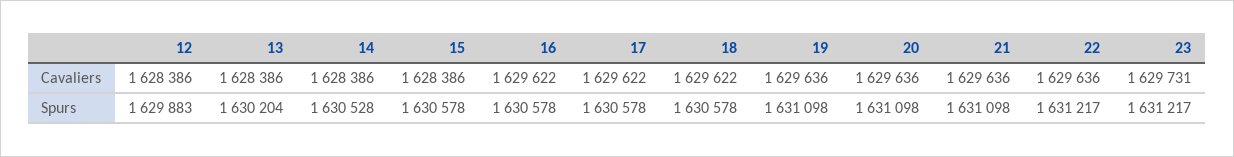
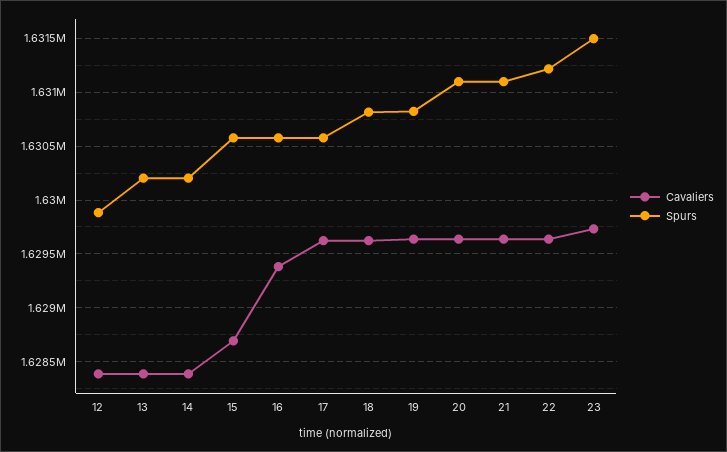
Cavaliers, 15: 1628386 -> 1628700
Cavaliers, 16: 1629622 -> 1629400
Spurs, 14: 1630528 -> 1630200
Spurs, 18: 1630578 -> 1630800
Spurs, 19: 1631098 -> 1630800
Spurs, 23: 1631217 -> 1631500

